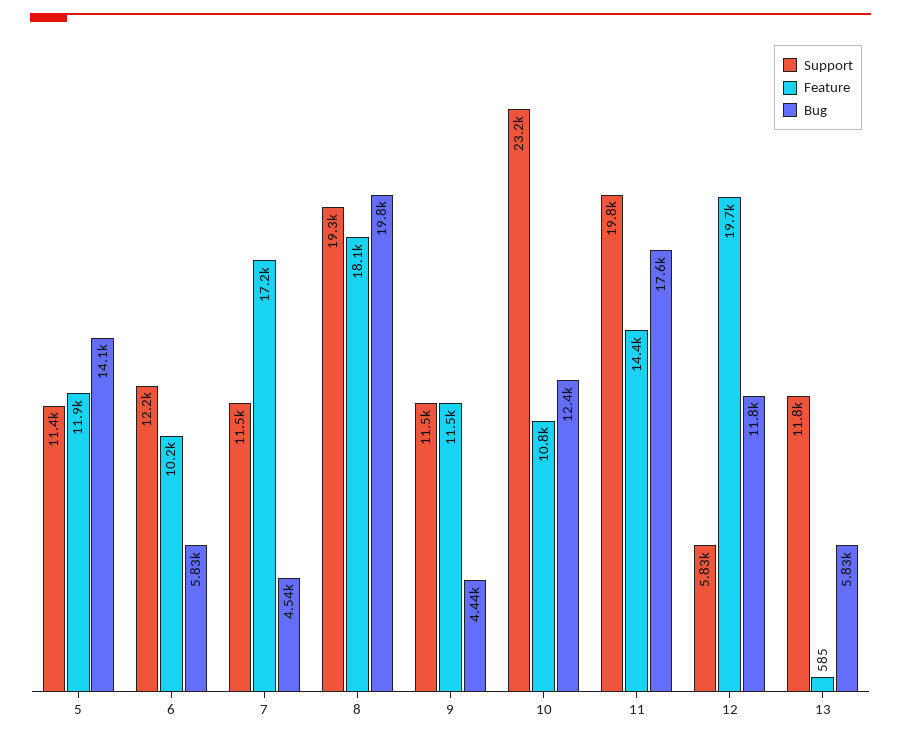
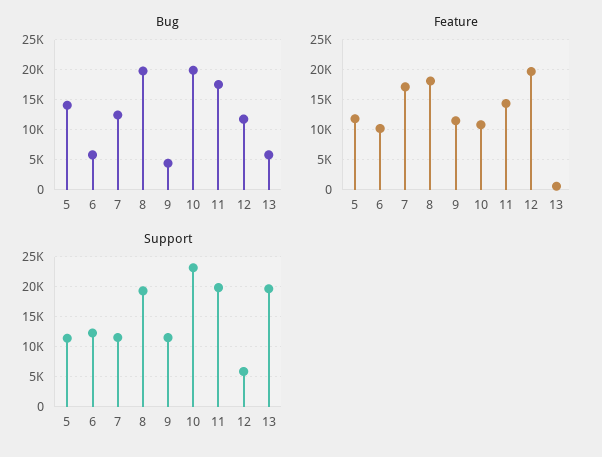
Bug, 7: 4540 -> 12500
Bug, 10: 12400 -> 20000
Support, 13: 11800 -> 20000

